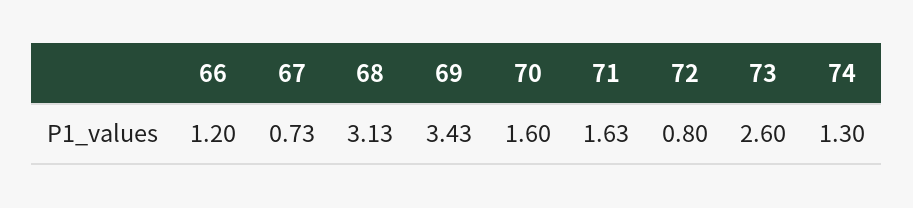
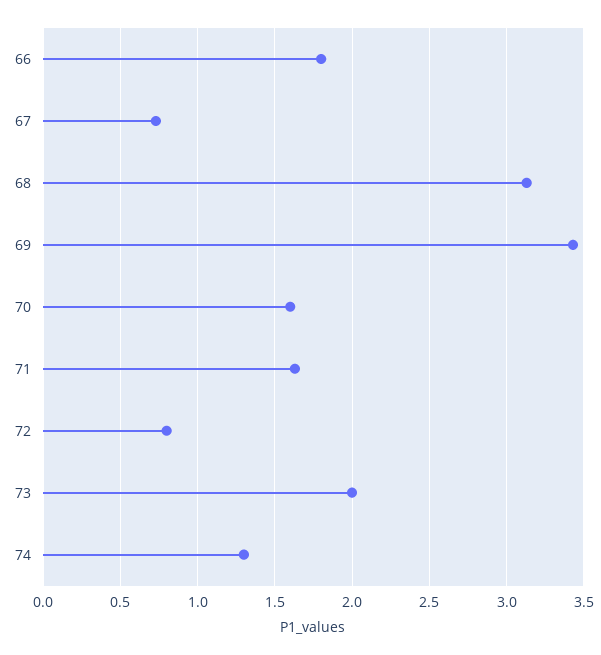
66: 1.2 -> 1.8
73: 2.6 -> 2

